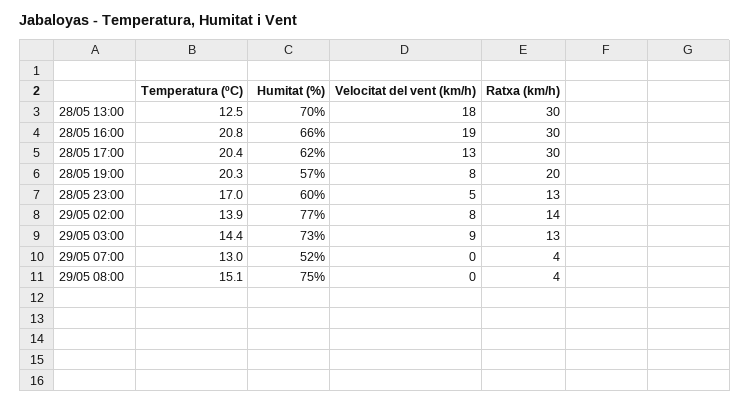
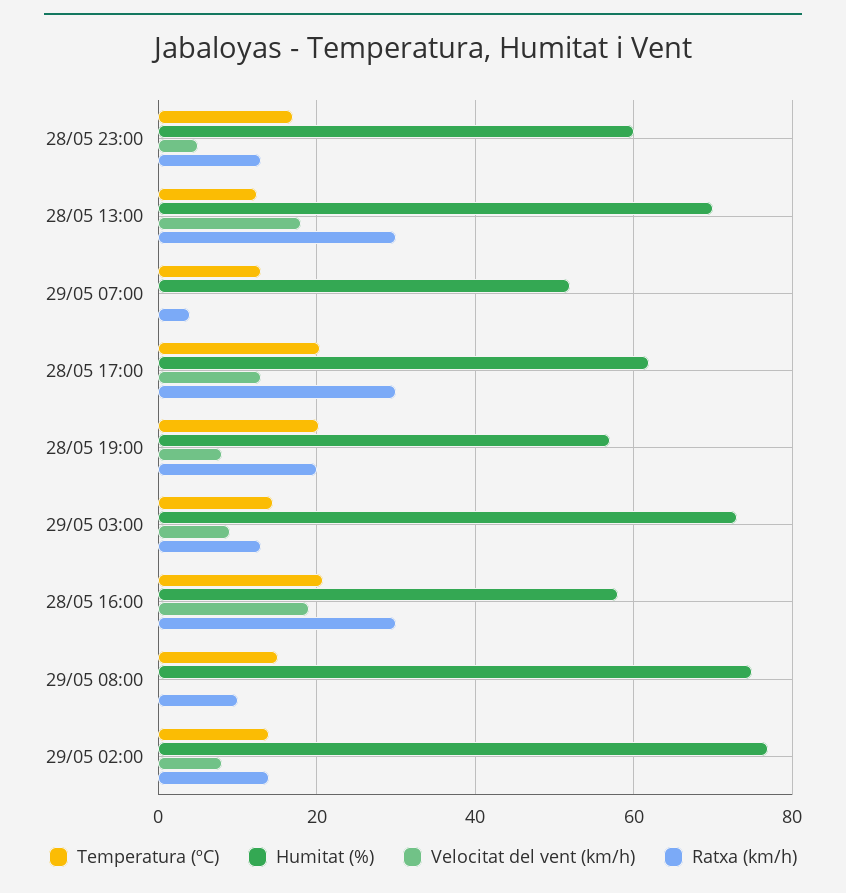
Humitat (%), 28/05 16:00: 66 -> 58
Ratxa (km/h), 29/05 08:00: 4 -> 10

